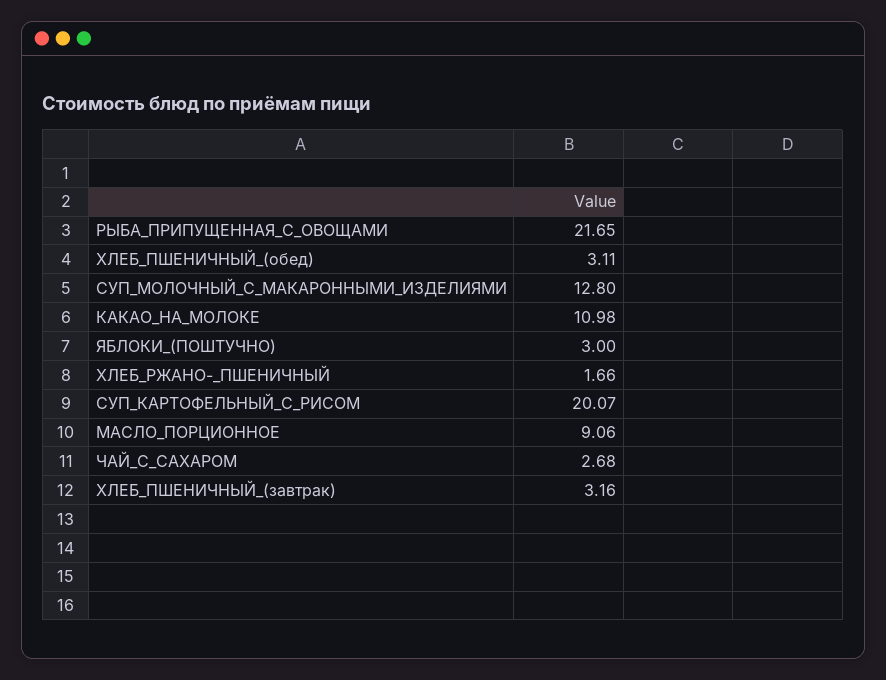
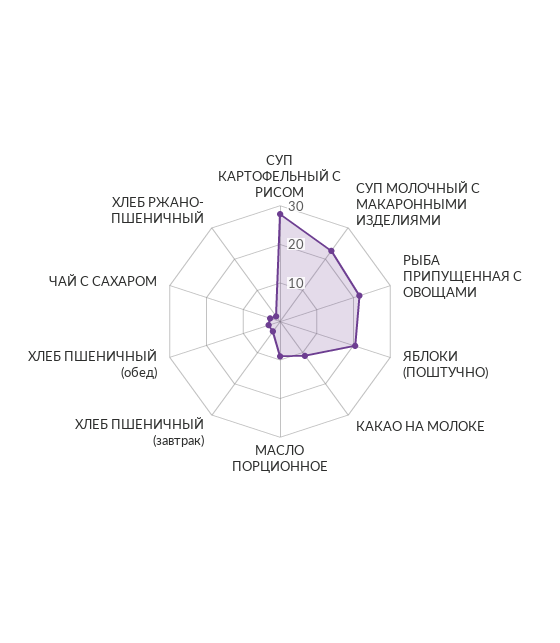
СУП_МОЛОЧНЫЙ_С_МАКАРОННЫМИ_ИЗДЕЛИЯМИ: 12.8 -> 22.5
ЯБЛОКИ_(ПОШТУЧНО): 3 -> 20
СУП_КАРТОФЕЛЬНЫЙ_С_РИСОМ: 20.07 -> 27.5

